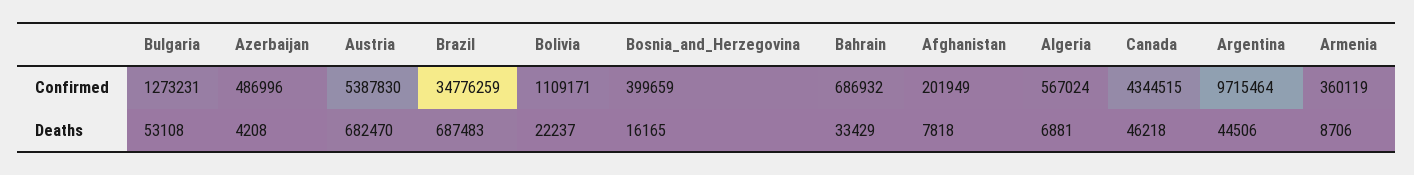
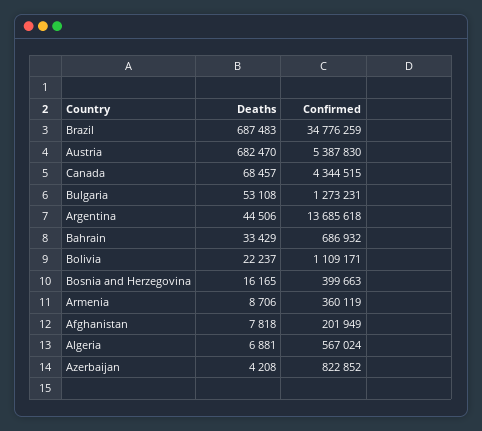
Azerbaijan, Confirmed: 486996 -> 822852
Bosnia_and_Herzegovina, Confirmed: 399659 -> 399663
Argentina, Confirmed: 9715464 -> 13685618
Canada, Deaths: 46218 -> 68457

